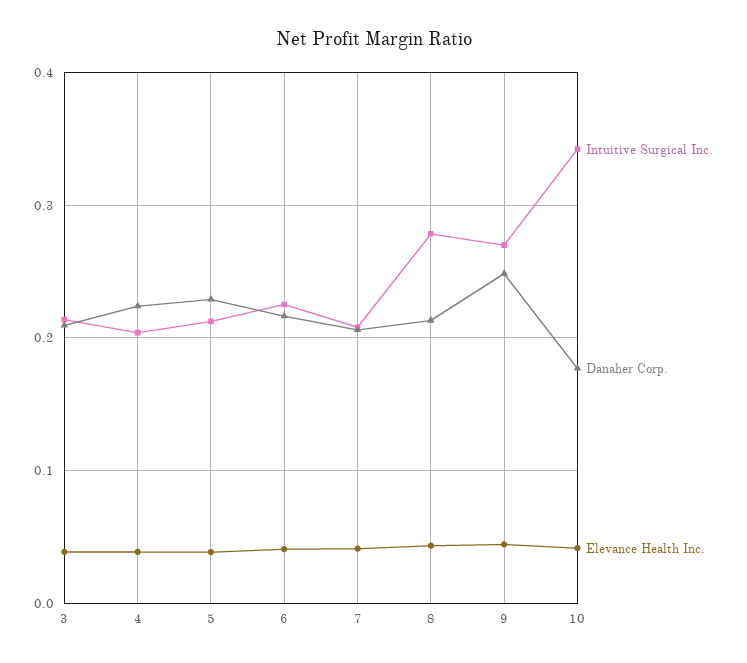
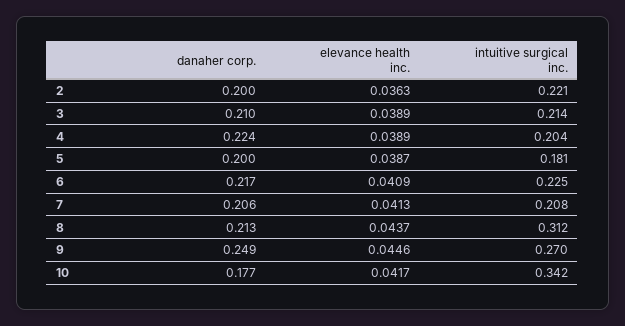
Intuitive Surgical Inc., 5: 0.21 -> 0.181
Danaher Corp., 5: 0.23 -> 0.2
Intuitive Surgical Inc., 8: 0.28 -> 0.312
Danaher Corp., 2: none -> 0.2
Elevance Health Inc., 2: none -> 0.0363
Intuitive Surgical Inc., 2: none -> 0.221

